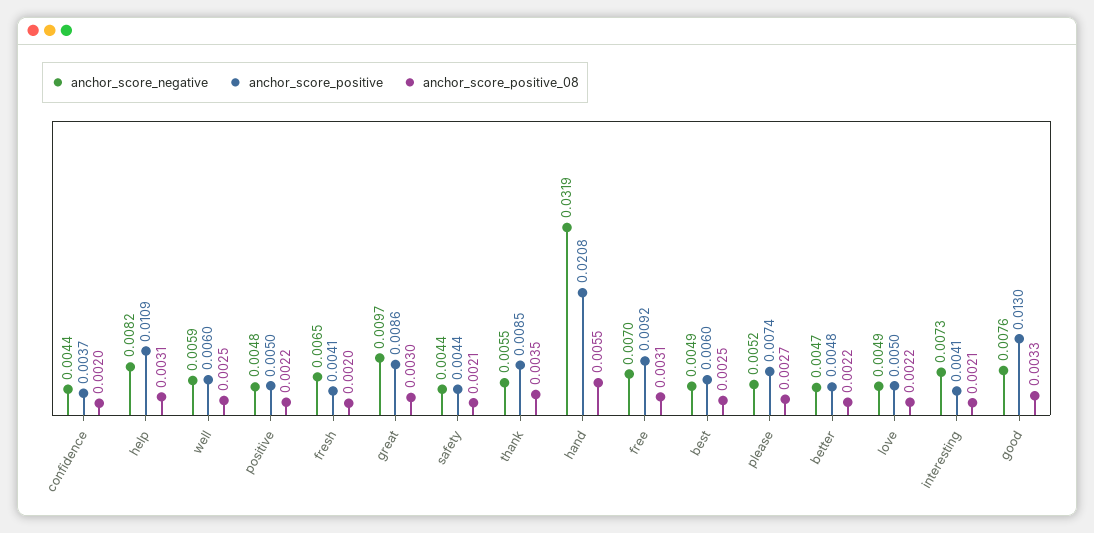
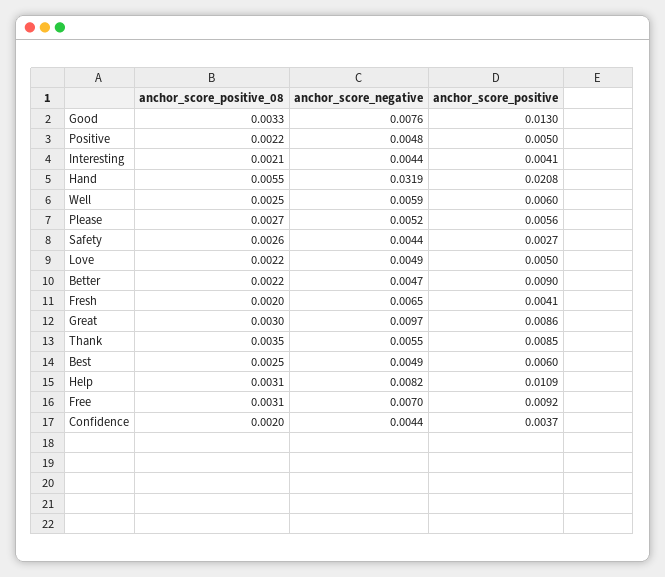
anchor_score_positive, safety: 0.0044 -> 0.0027
anchor_score_positive_08, safety: 0.0021 -> 0.0026
anchor_score_positive, please: 0.0074 -> 0.0056
anchor_score_positive, better: 0.0048 -> 0.009
anchor_score_negative, interesting: 0.0073 -> 0.0044

